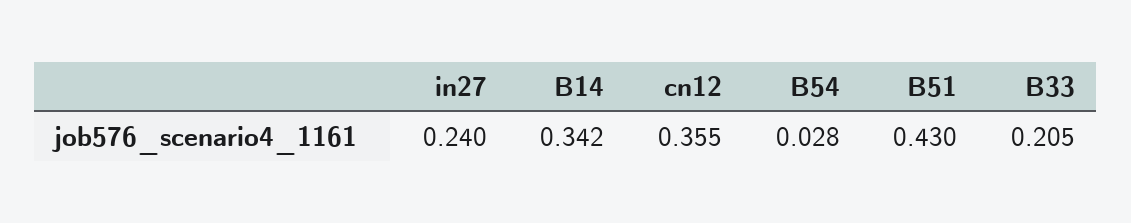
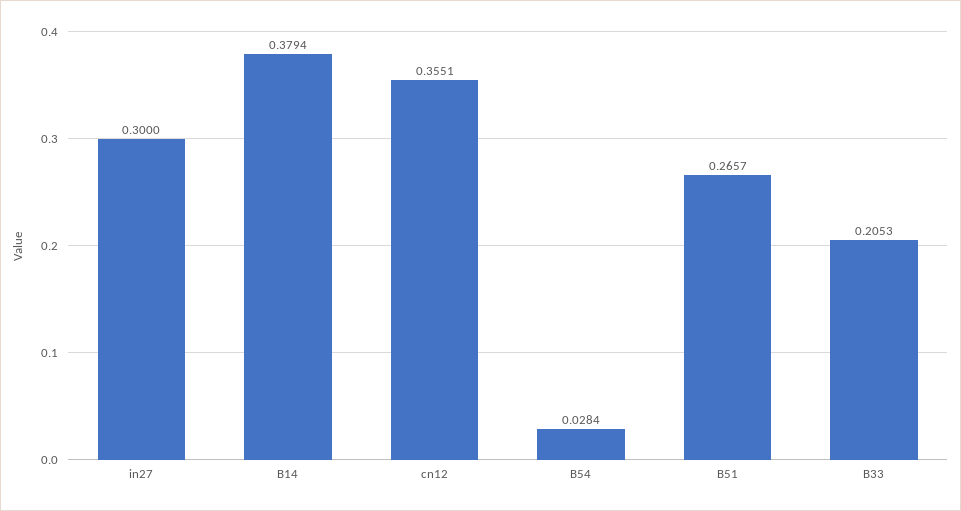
in27: 0.24 -> 0.3
B14: 0.342 -> 0.3794
B51: 0.43 -> 0.2657

